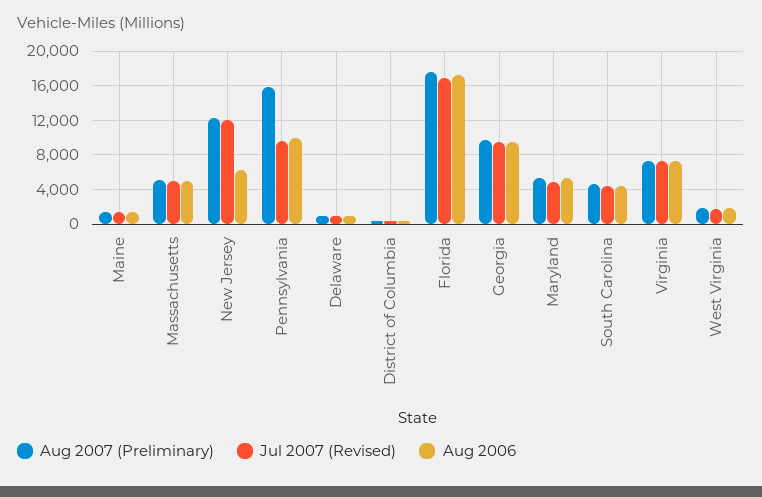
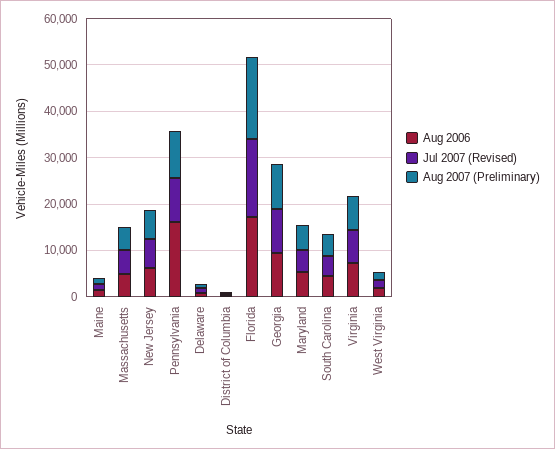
Aug 2007 (Preliminary), New Jersey: 12000 -> 6000
Jul 2007 (Revised), New Jersey: 12000 -> 6000
Aug 2007 (Preliminary), Pennsylvania: 16000 -> 10000
Aug 2006, Pennsylvania: 10000 -> 16000

